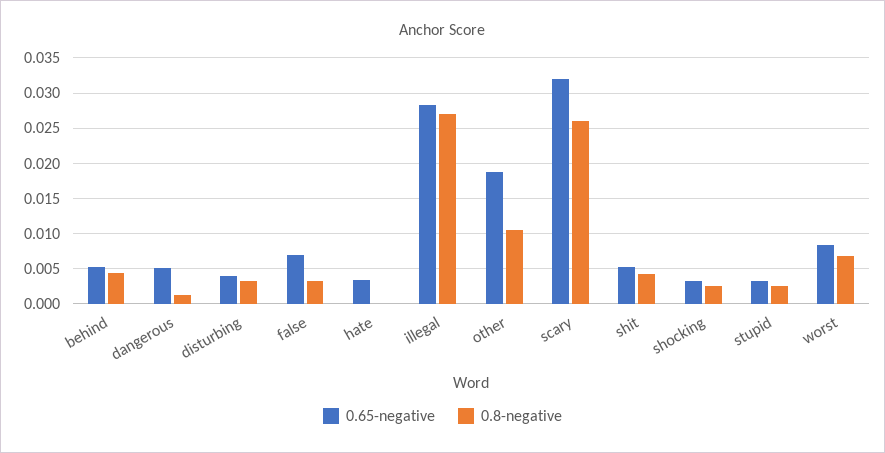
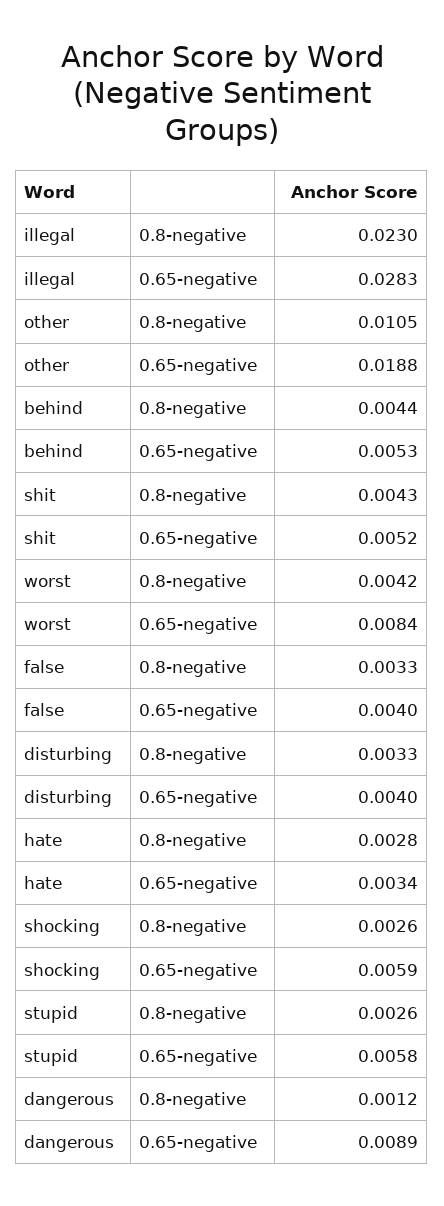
0.65-negative, dangerous: 0.005 -> 0.0089
0.65-negative, false: 0.007 -> 0.004
0.8-negative, hate: 0 -> 0.0028
0.8-negative, illegal: 0.027 -> 0.023
0.65-negative, scary: 0.032 -> none
0.8-negative, scary: 0.026 -> none
0.65-negative, shocking: 0.003 -> 0.0059
0.65-negative, stupid: 0.003 -> 0.0058
0.8-negative, worst: 0.007 -> 0.0042

